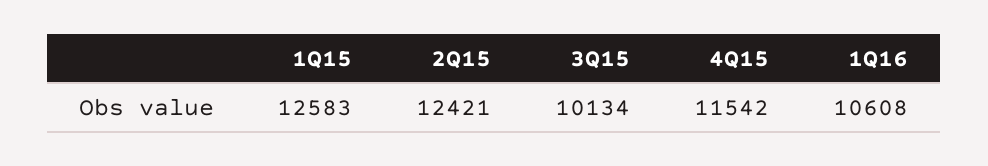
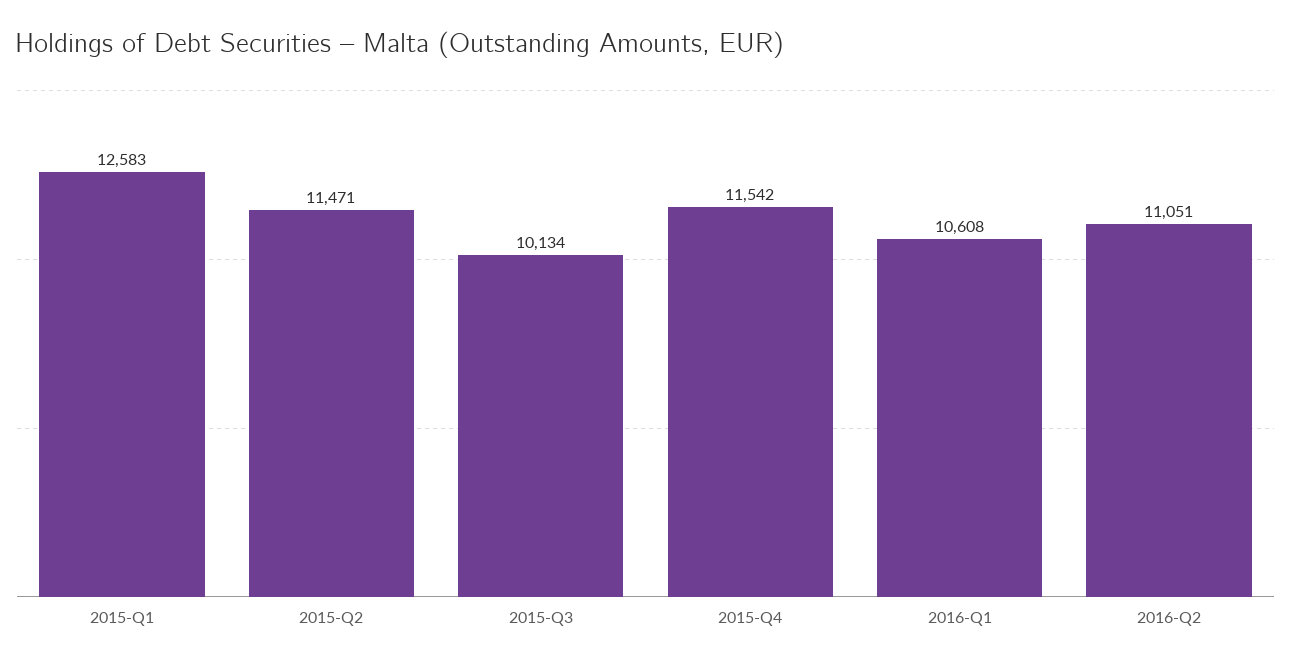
2Q15: 12421 -> 11471
2016-Q2: none -> 11051

